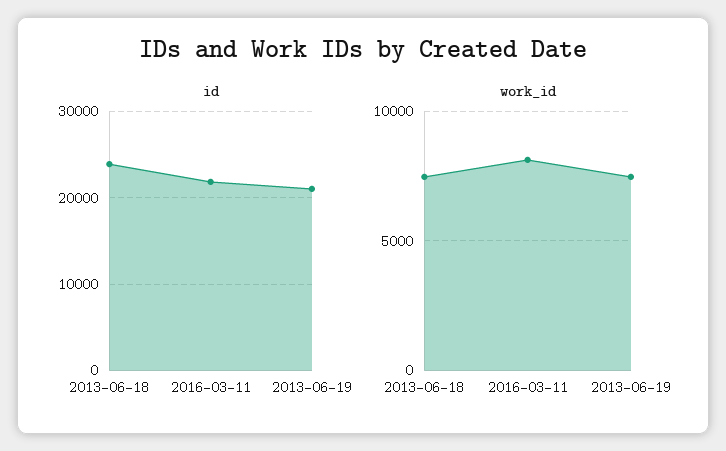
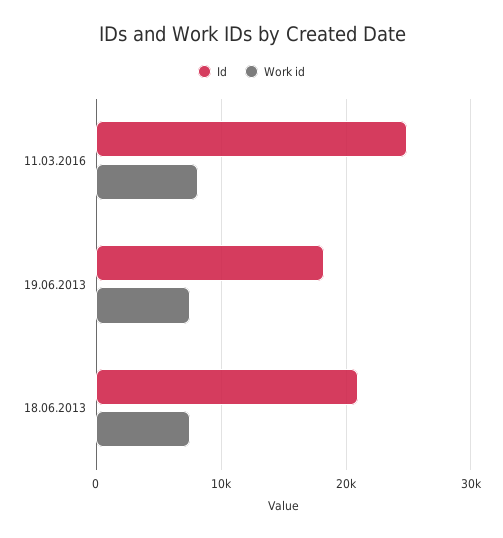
id, 2013-06-18: 24000 -> 21000
id, 2016-03-11: 22000 -> 25000
id, 2013-06-19: 21000 -> 18000

